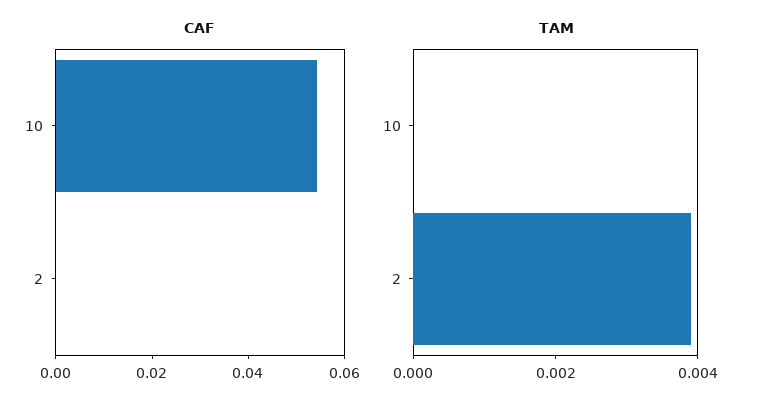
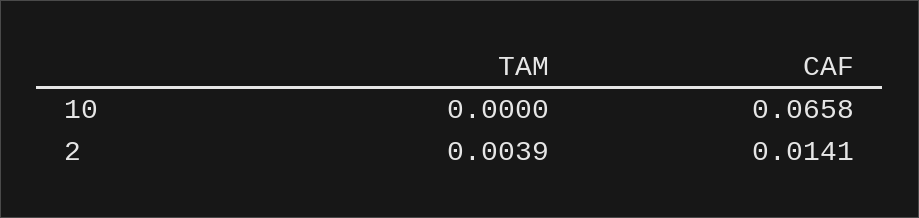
CAF, 10: 0.055 -> 0.0658
CAF, 2: 0 -> 0.0141

